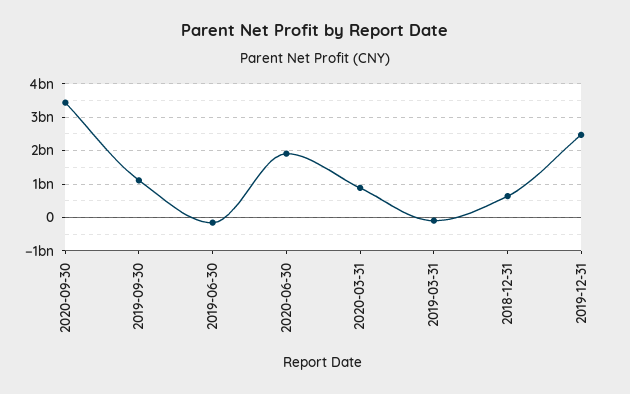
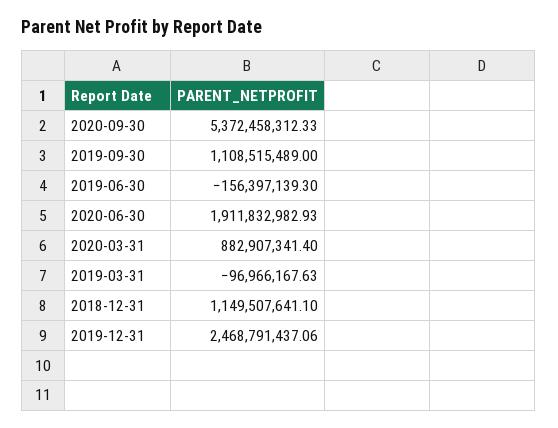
2020-09-30: 3400000000 -> 5372458312.33
2018-12-31: 600000000 -> 1149507641.1

